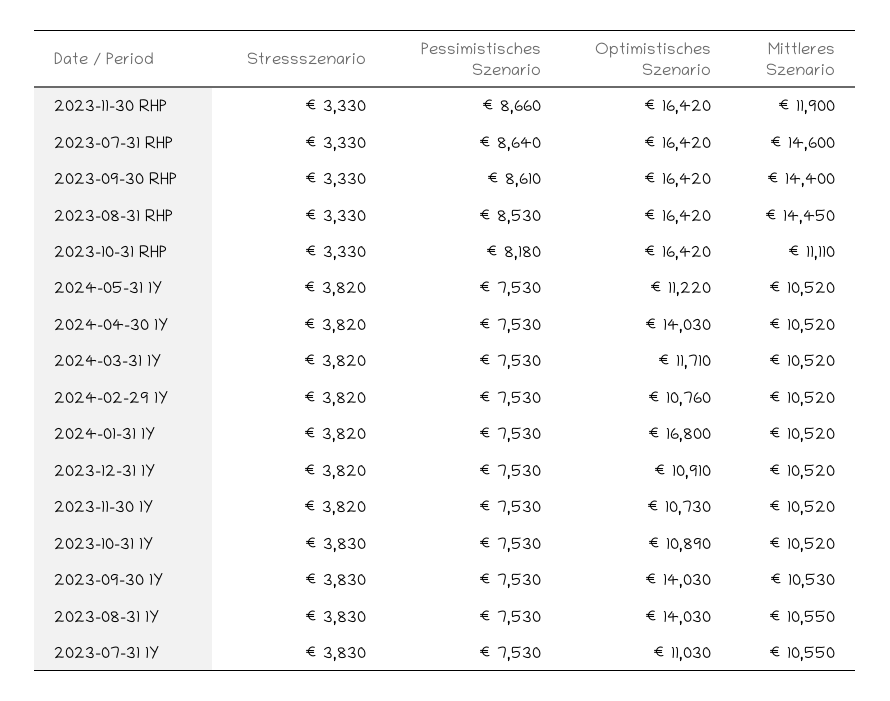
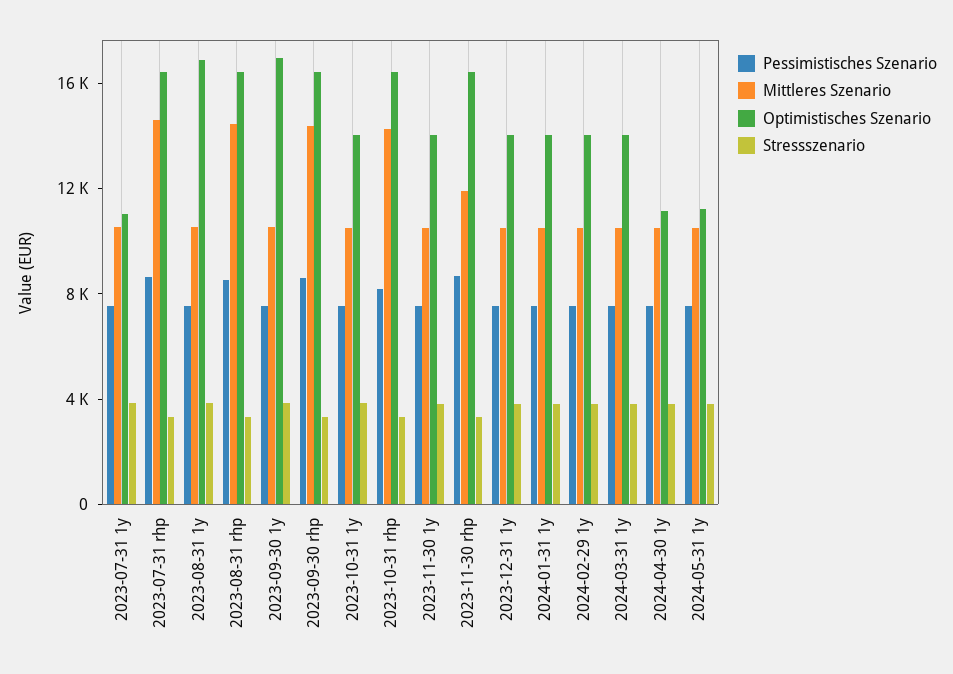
Mittleres Szenario, 2023-10-31 RHP: 11110 -> 14000
Optimistisches Szenario, 2024-04-30 1Y: 14030 -> 11000
Optimistisches Szenario, 2024-03-31 1Y: 11710 -> 14000
Optimistisches Szenario, 2024-02-29 1Y: 10760 -> 14000
Optimistisches Szenario, 2024-01-31 1Y: 16800 -> 14000
Optimistisches Szenario, 2023-12-31 1Y: 10910 -> 14000
Optimistisches Szenario, 2023-11-30 1Y: 10730 -> 14000
Optimistisches Szenario, 2023-10-31 1Y: 10890 -> 14000
Optimistisches Szenario, 2023-09-30 1Y: 14030 -> 17000
Optimistisches Szenario, 2023-08-31 1Y: 14030 -> 17000

